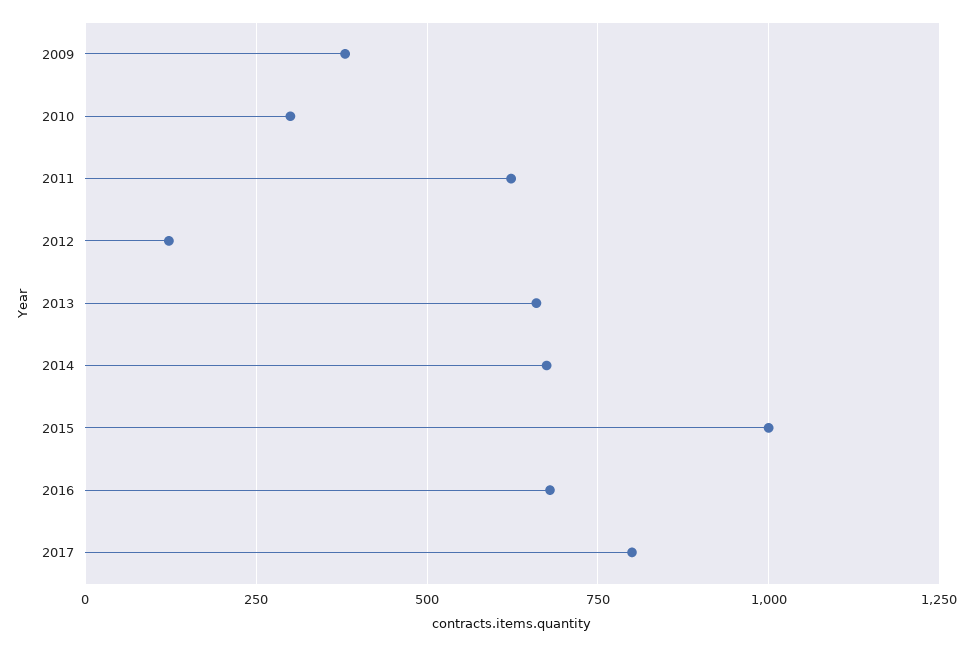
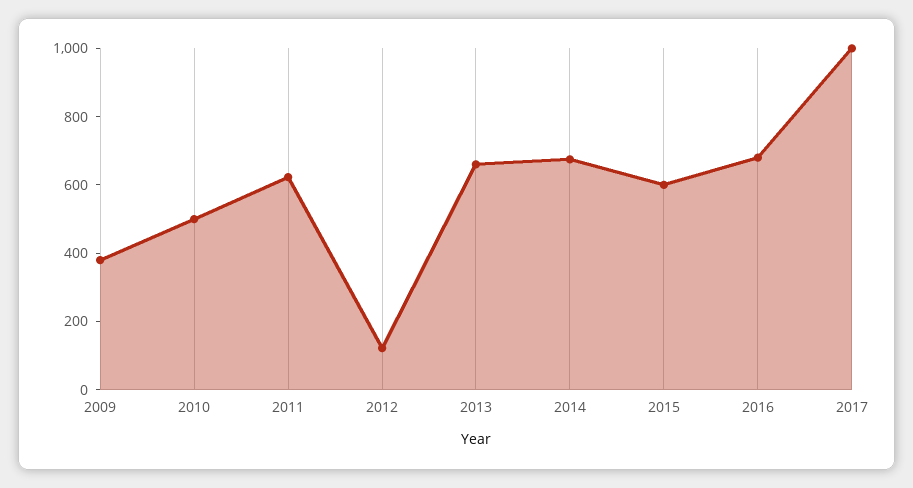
2010: 300 -> 500
2015: 1000 -> 600
2017: 800 -> 1000

